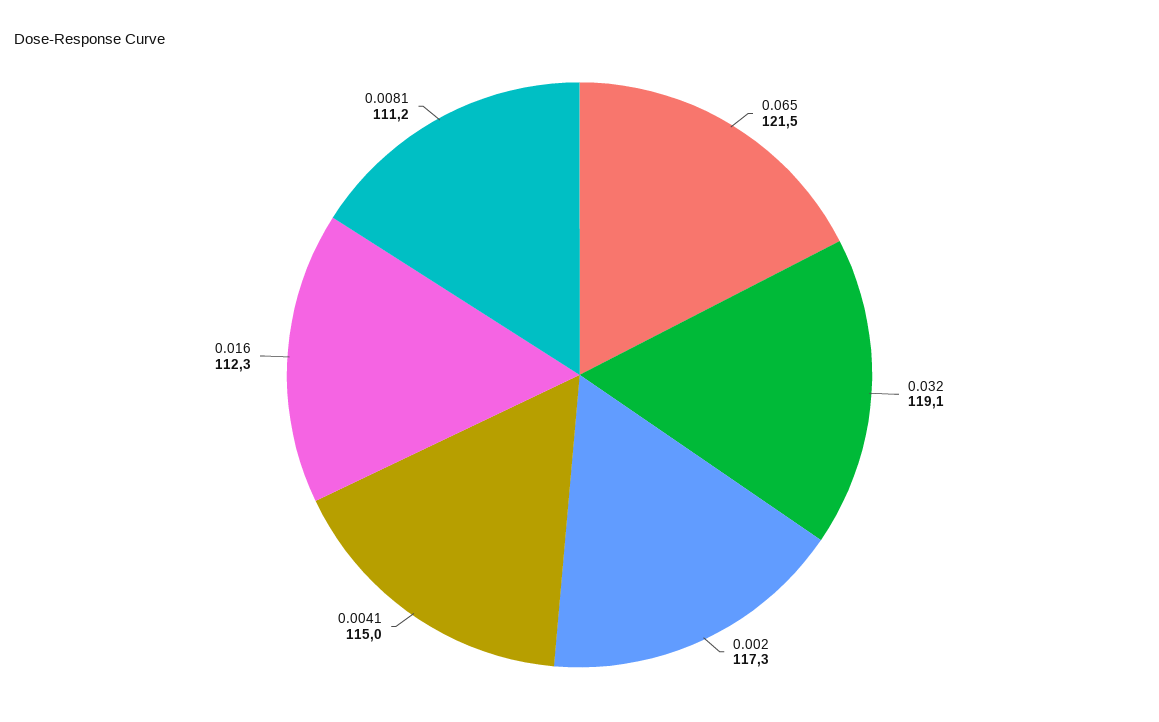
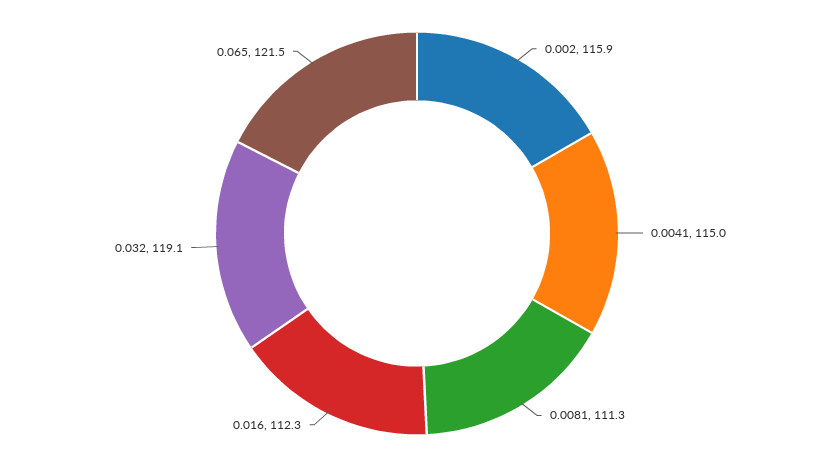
0.002: 117.3 -> 115.9
0.0081: 111.2 -> 111.3

